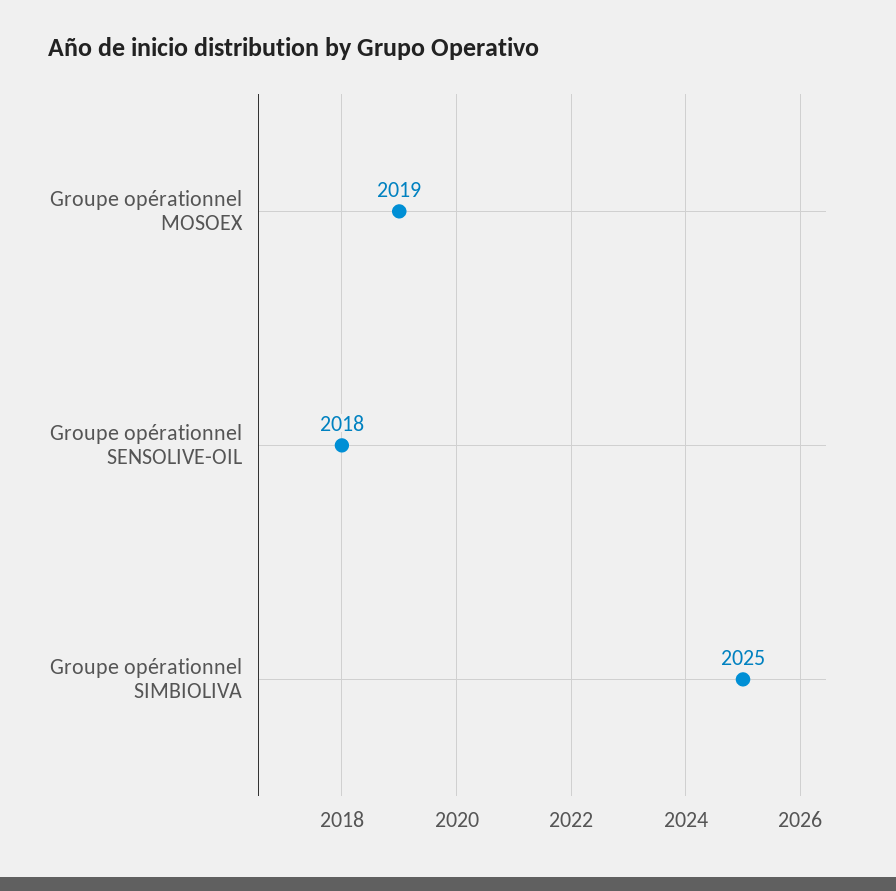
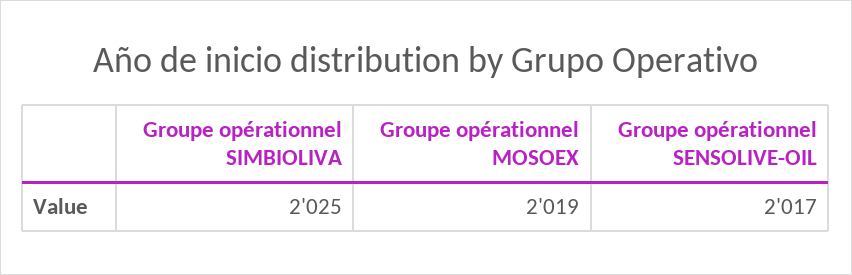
Groupe opérationnel SENSOLIVE-OIL: 2018 -> 2017

